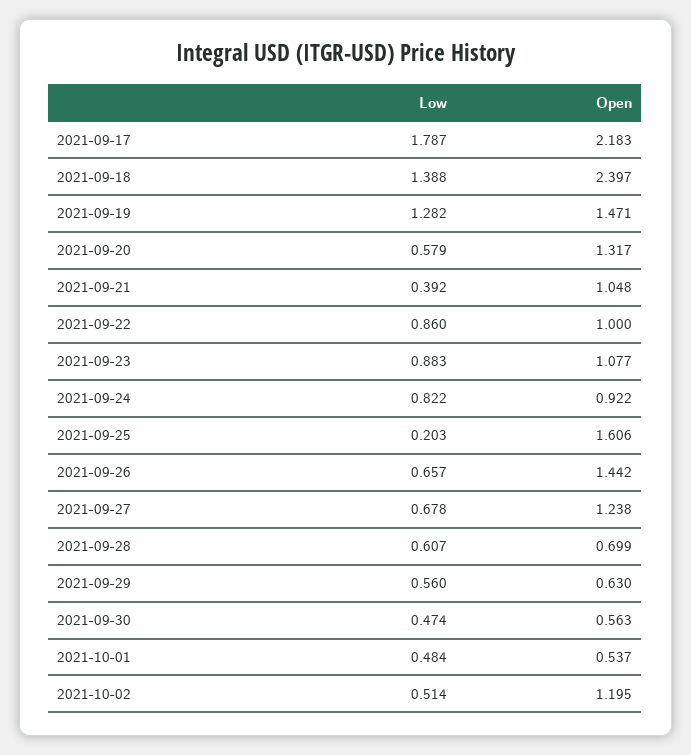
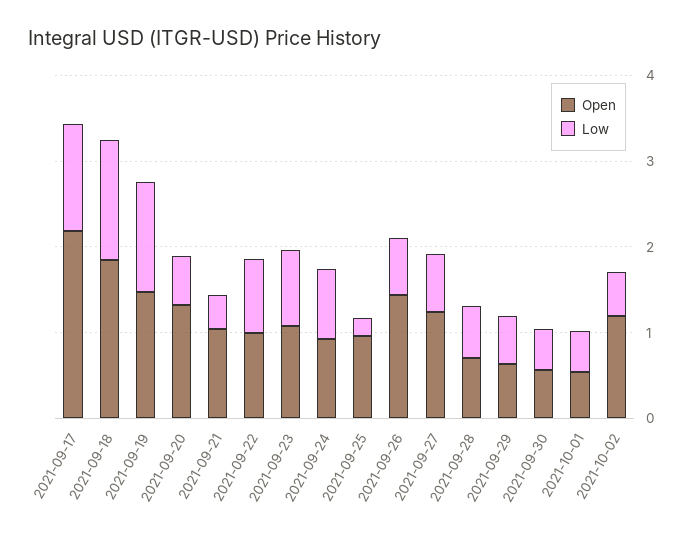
Low, 2021-09-17: 1.787 -> 1.2
Open, 2021-09-18: 2.397 -> 1.8
Open, 2021-09-25: 1.606 -> 1

